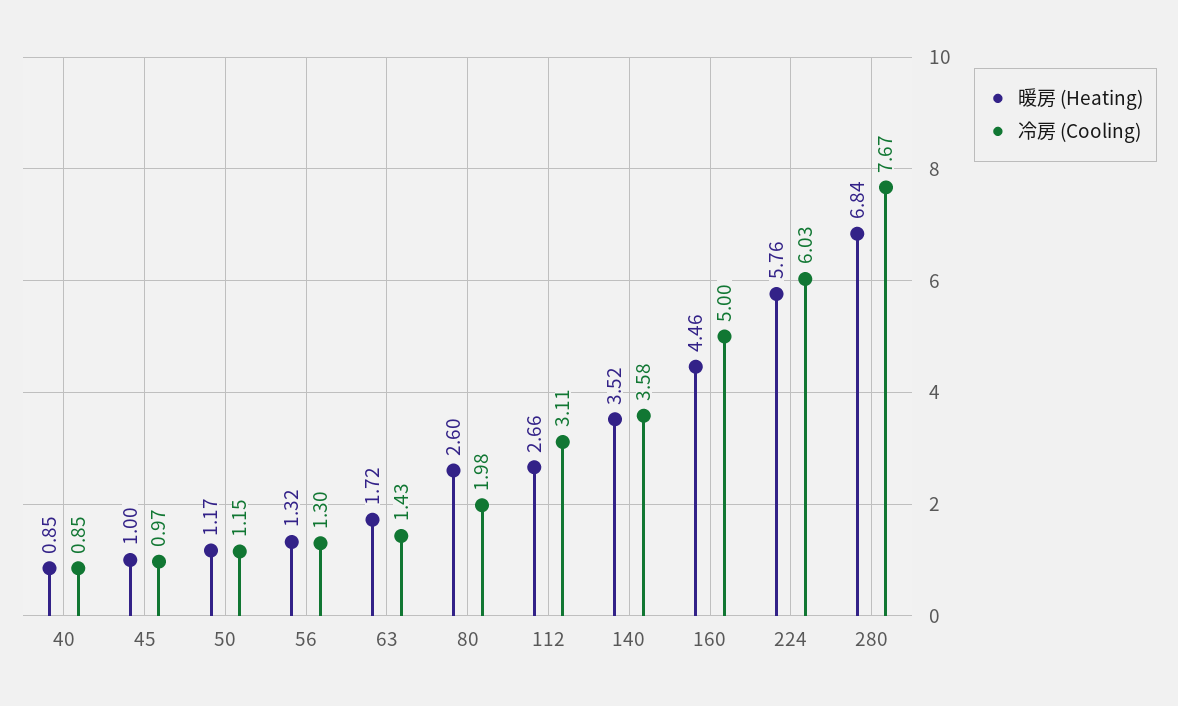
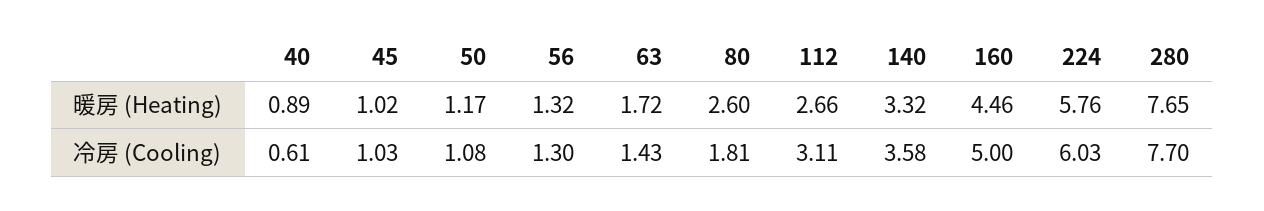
暖房 (Heating), 40: 0.85 -> 0.89
冷房 (Cooling), 40: 0.85 -> 0.61
暖房 (Heating), 45: 1 -> 1.02
冷房 (Cooling), 45: 0.97 -> 1.03
冷房 (Cooling), 50: 1.15 -> 1.08
冷房 (Cooling), 80: 1.98 -> 1.81
暖房 (Heating), 140: 3.52 -> 3.32
暖房 (Heating), 280: 6.84 -> 7.65
冷房 (Cooling), 280: 7.67 -> 7.7

